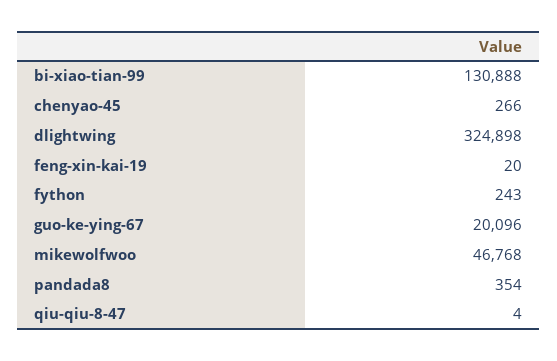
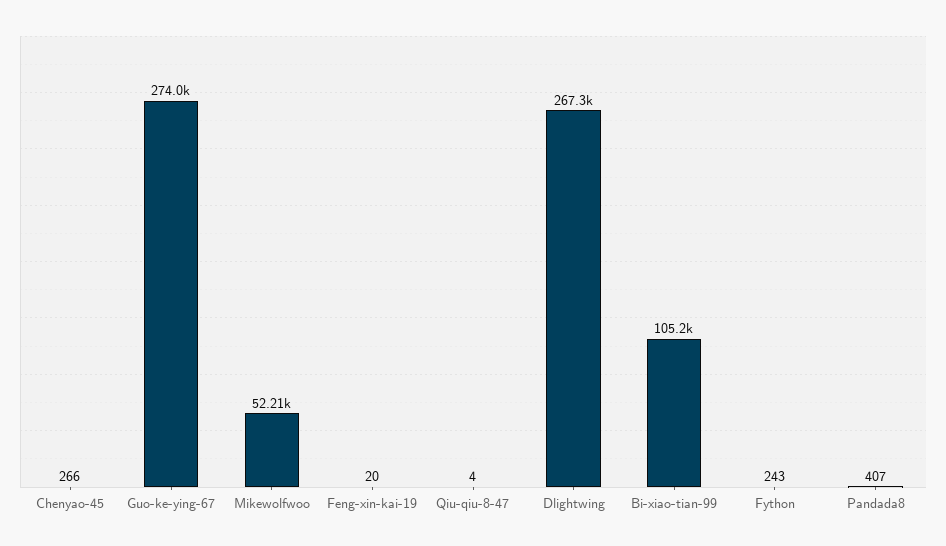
bi-xiao-tian-99: 130888 -> 105200
dlightwing: 324898 -> 267300
guo-ke-ying-67: 20096 -> 274000
mikewolfwoo: 46768 -> 52210
pandada8: 354 -> 407

